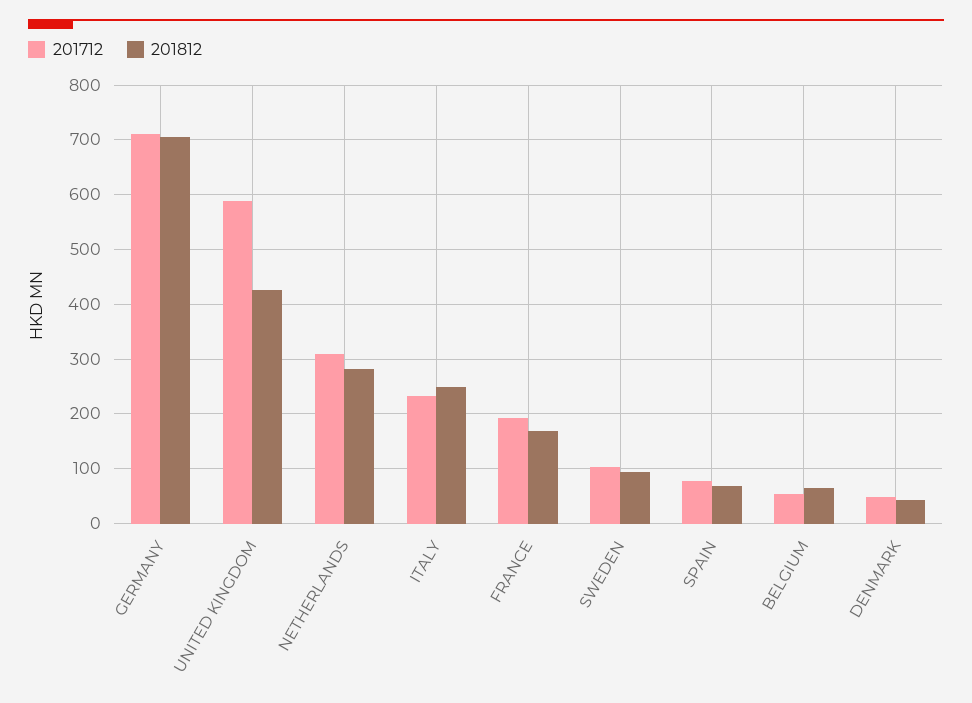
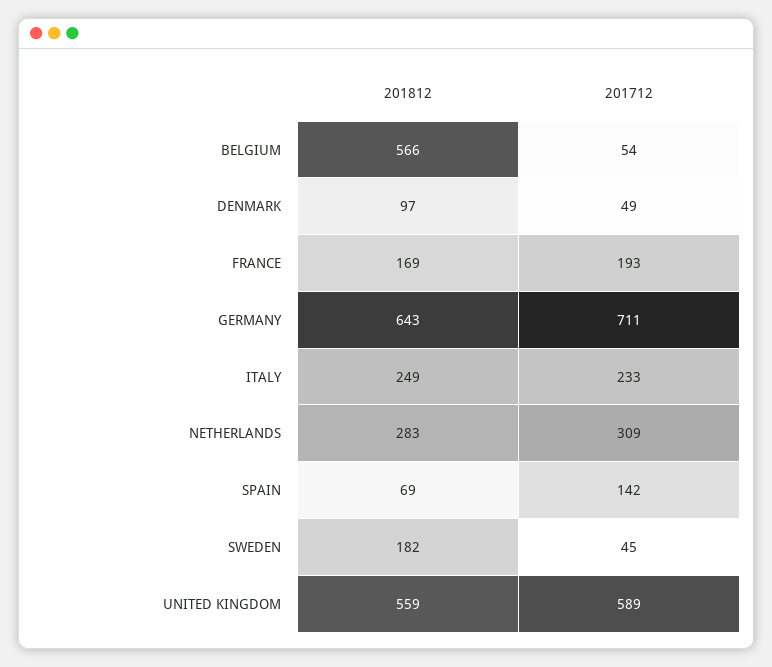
201812, GERMANY: 700 -> 643
201812, UNITED KINGDOM: 420 -> 559
201712, SWEDEN: 100 -> 45
201812, SWEDEN: 100 -> 182
201712, SPAIN: 80 -> 142
201812, BELGIUM: 60 -> 566
201812, DENMARK: 40 -> 97

